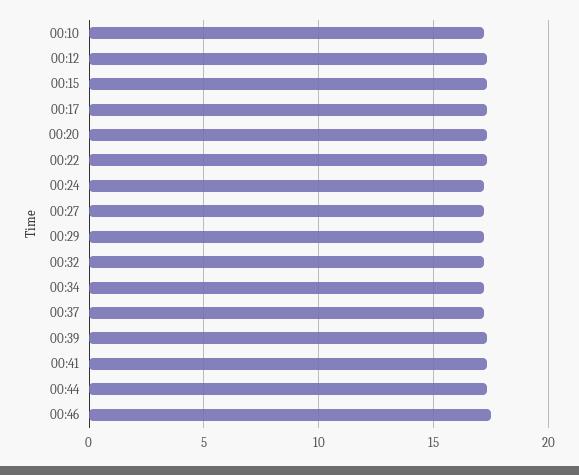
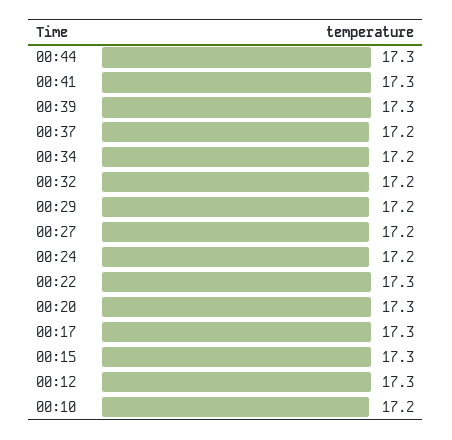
00:46: 17.5 -> none

